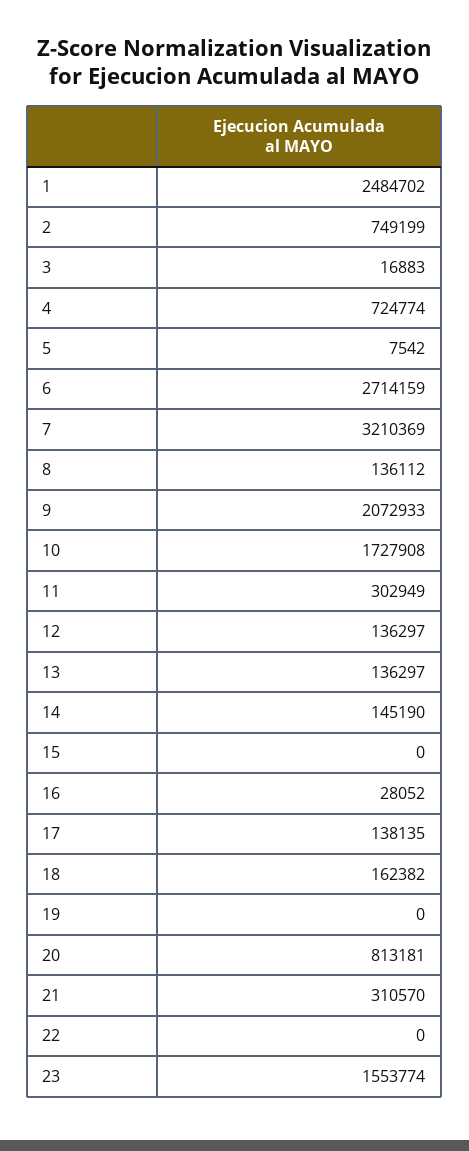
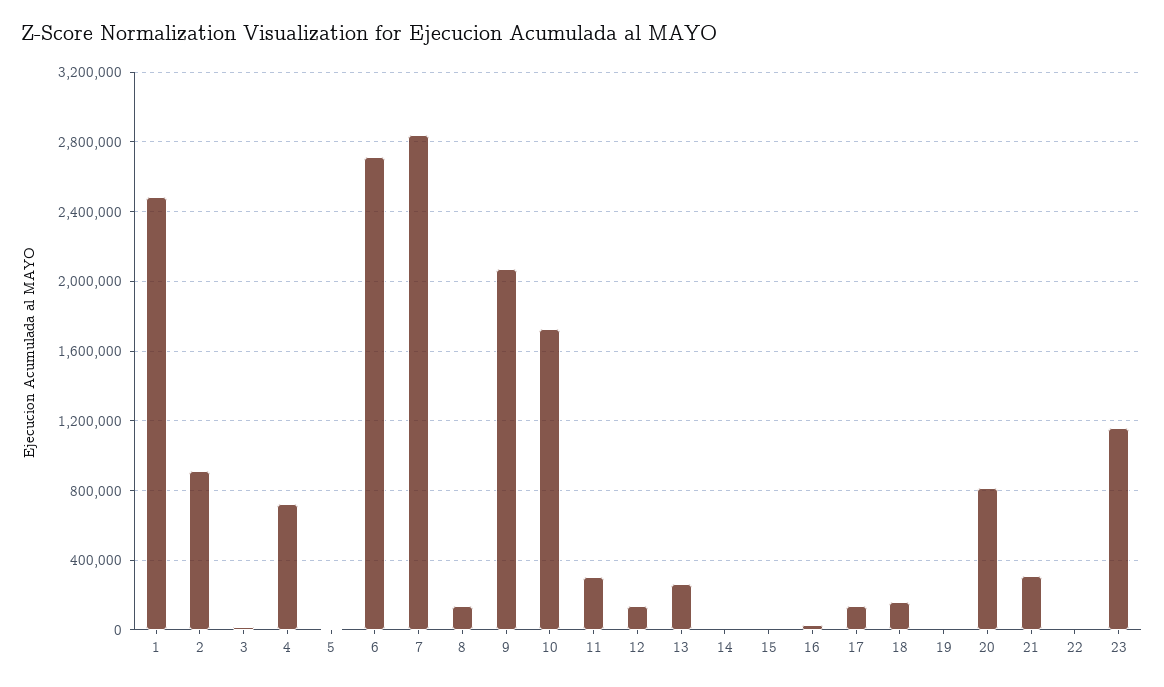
2: 749199 -> 900000
7: 3210369 -> 2850000
13: 136297 -> 250000
14: 145190 -> 0
23: 1553774 -> 1150000

